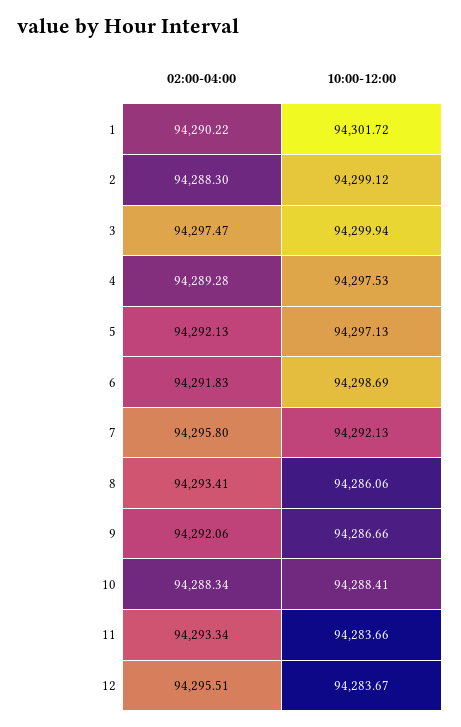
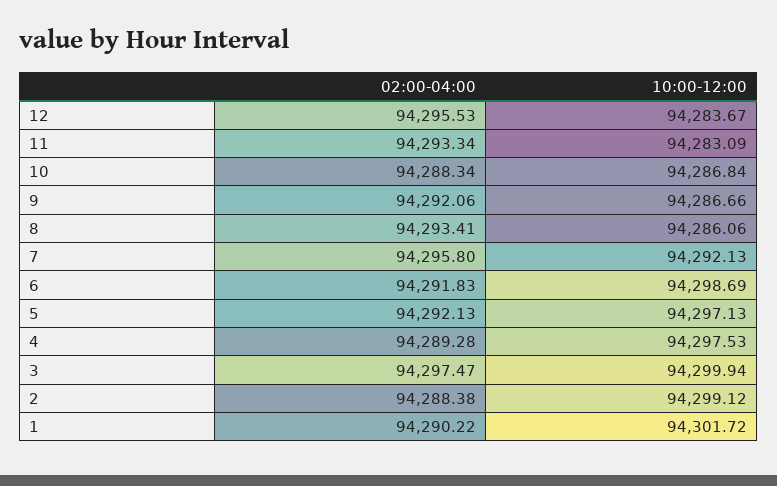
02:00-04:00, 2: 94288.3 -> 94288.38
10:00-12:00, 10: 94288.41 -> 94286.84
10:00-12:00, 11: 94283.66 -> 94283.09
02:00-04:00, 12: 94295.51 -> 94295.53

